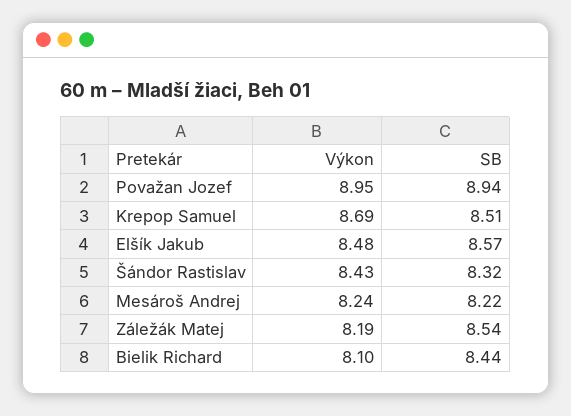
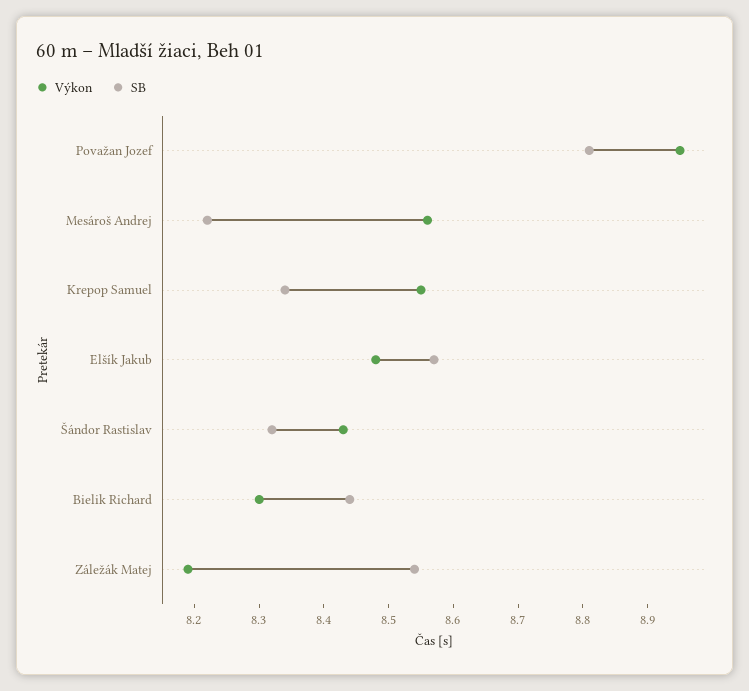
SB, Považan Jozef: 8.94 -> 8.8
Výkon, Krepop Samuel: 8.69 -> 8.55
SB, Krepop Samuel: 8.51 -> 8.35
Výkon, Mesároš Andrej: 8.24 -> 8.55
Výkon, Bielik Richard: 8.1 -> 8.3

